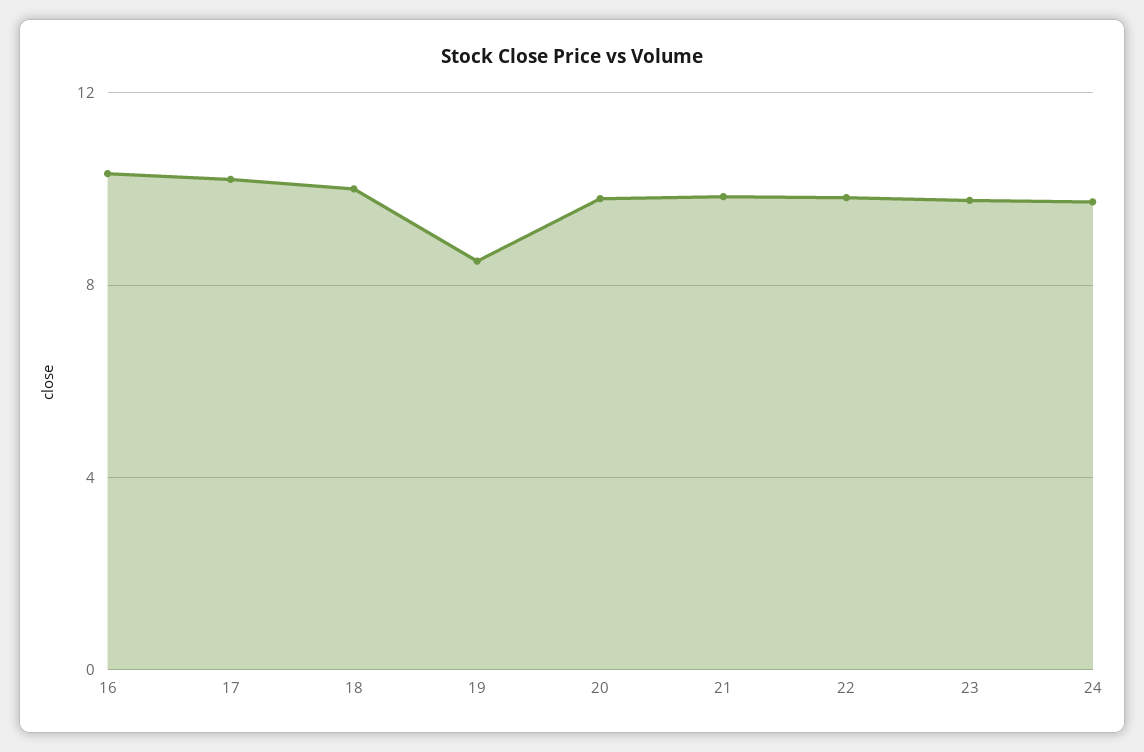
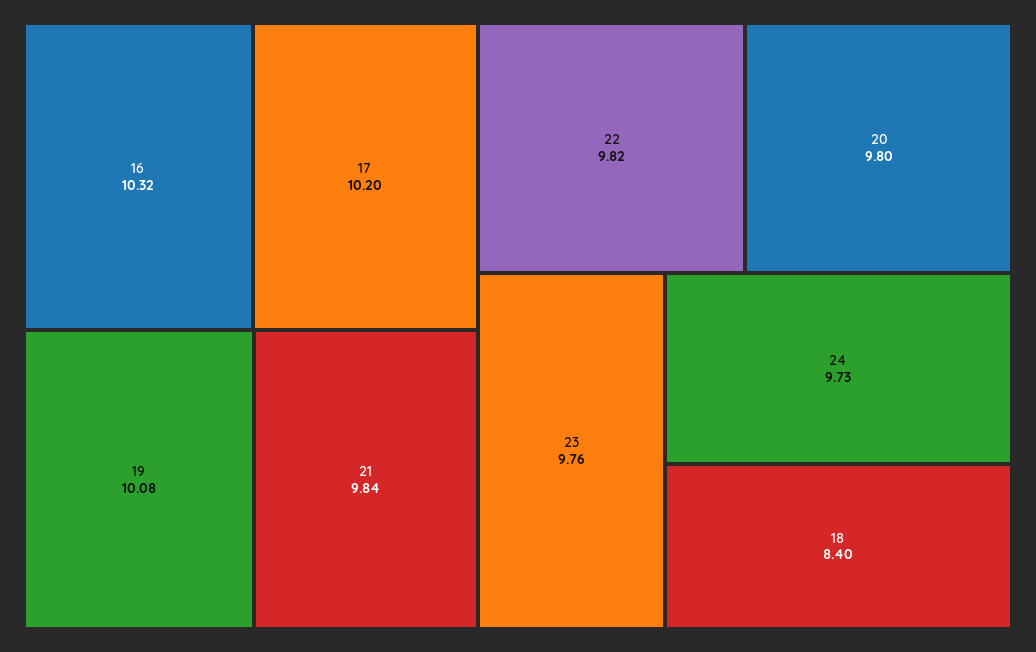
18: 10 -> 8.4
19: 8.5 -> 10.08

